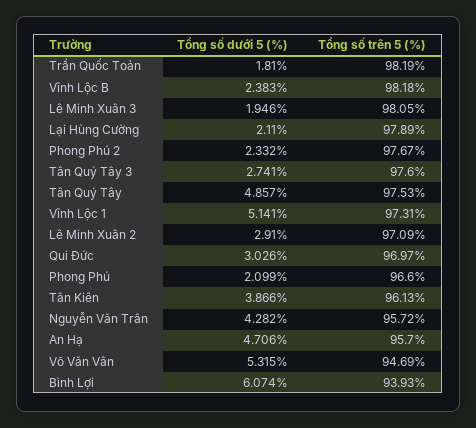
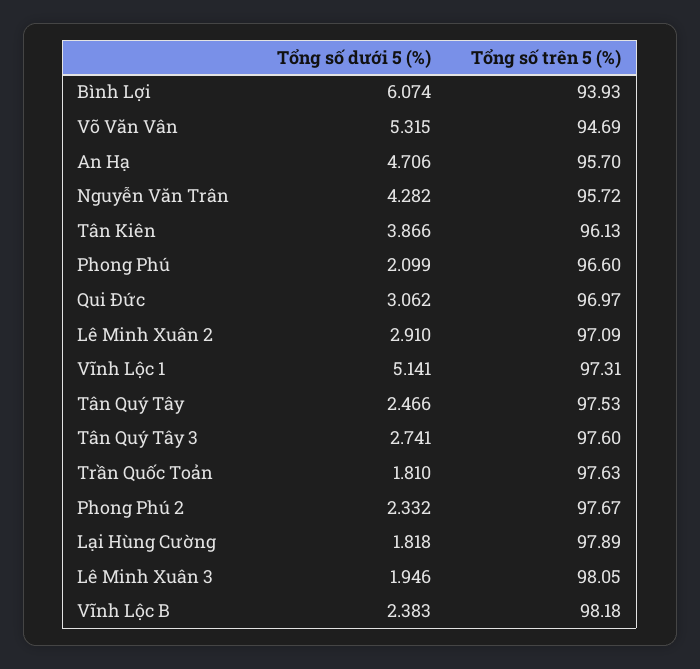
Tổng số trên 5 (%), Trần Quốc Toản: 98.19 -> 97.63
Tổng số dưới 5 (%), Lại Hùng Cường: 2.11 -> 1.818
Tổng số dưới 5 (%), Tân Quý Tây: 4.857 -> 2.466
Tổng số dưới 5 (%), Qui Đức: 3.026 -> 3.062

